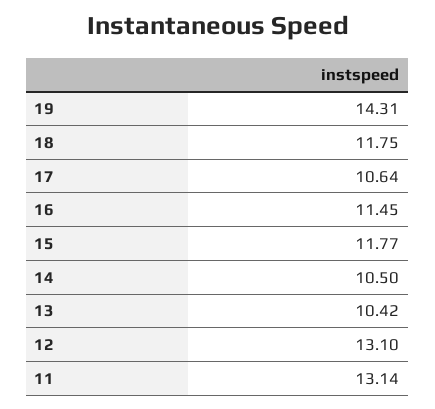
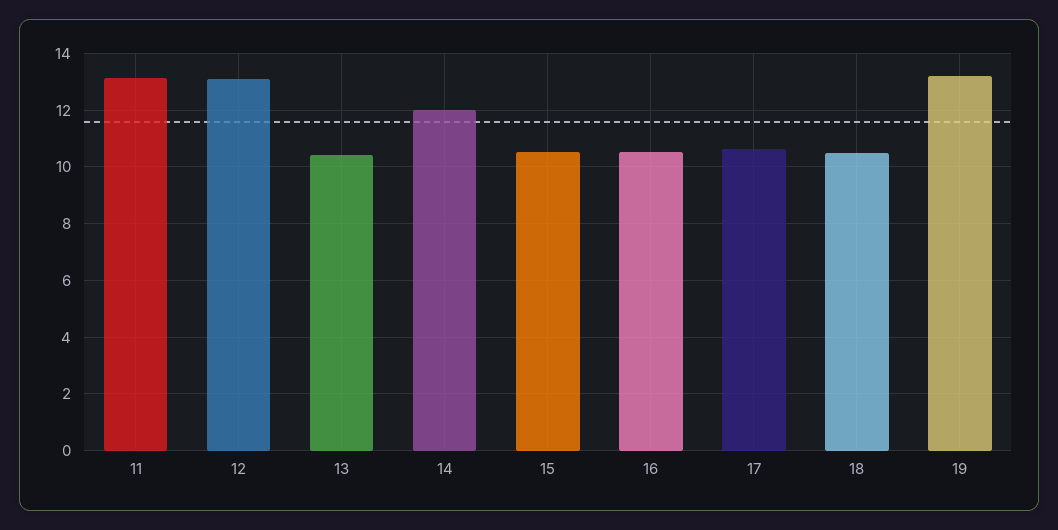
19: 14.31 -> 13.25
18: 11.75 -> 10.5
16: 11.45 -> 10.5
15: 11.77 -> 10.5
14: 10.5 -> 12

